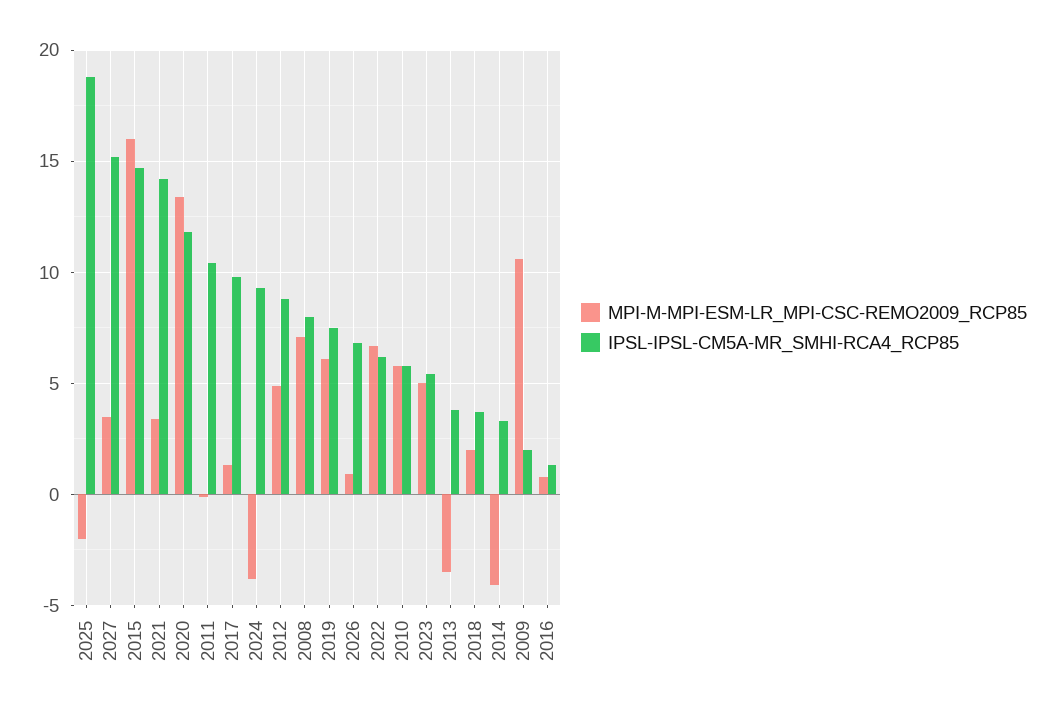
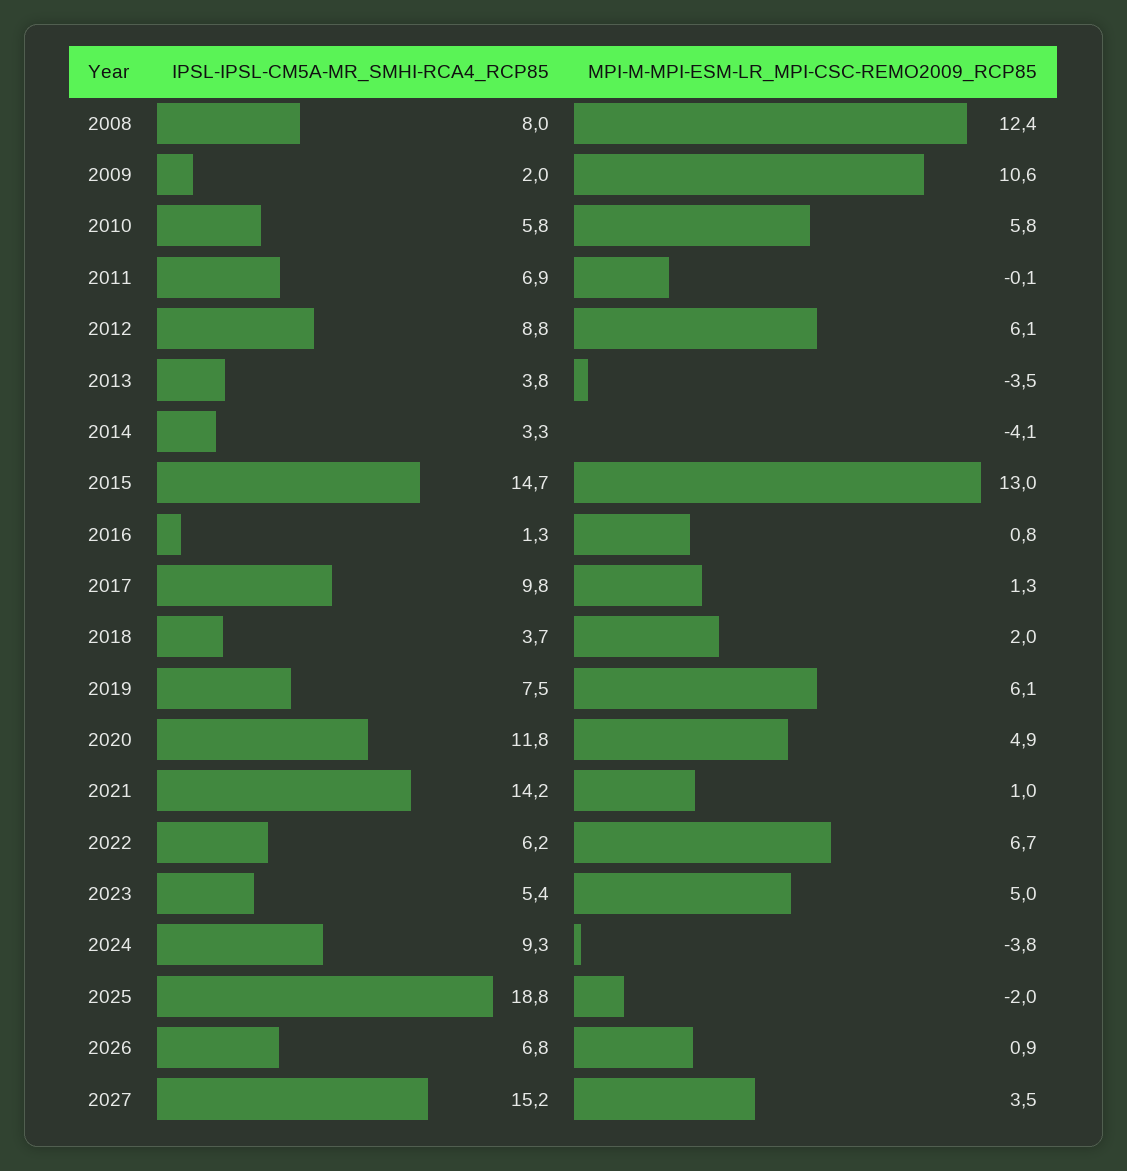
MPI-M-MPI-ESM-LR_MPI-CSC-REMO2009_RCP85, 2015: 16 -> 13
MPI-M-MPI-ESM-LR_MPI-CSC-REMO2009_RCP85, 2021: 3.5 -> 1
MPI-M-MPI-ESM-LR_MPI-CSC-REMO2009_RCP85, 2020: 13.5 -> 4.9
IPSL-IPSL-CM5A-MR_SMHI-RCA4_RCP85, 2011: 10.5 -> 6.9
MPI-M-MPI-ESM-LR_MPI-CSC-REMO2009_RCP85, 2012: 5 -> 6.1
MPI-M-MPI-ESM-LR_MPI-CSC-REMO2009_RCP85, 2008: 7 -> 12.4

